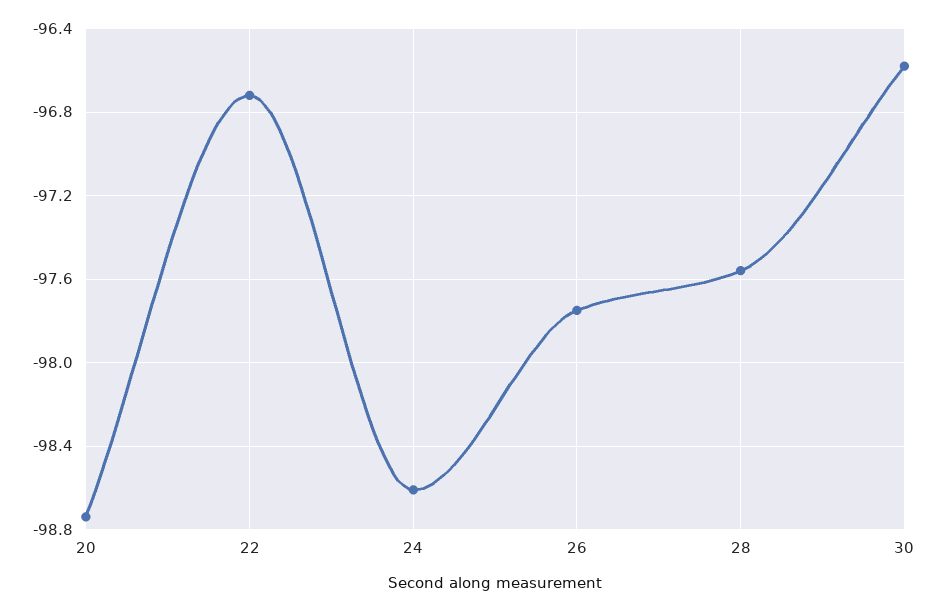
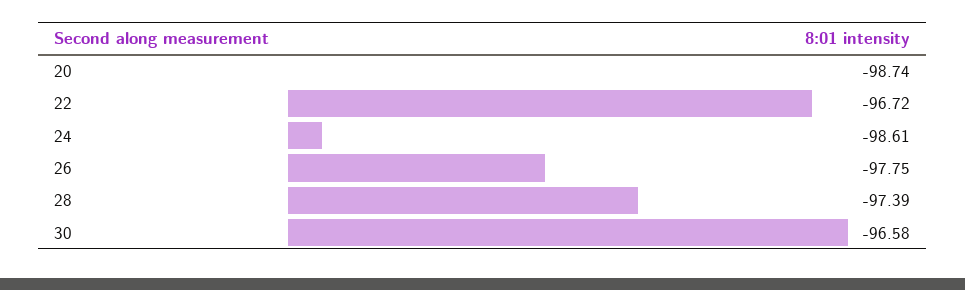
28: -97.55 -> -97.39

